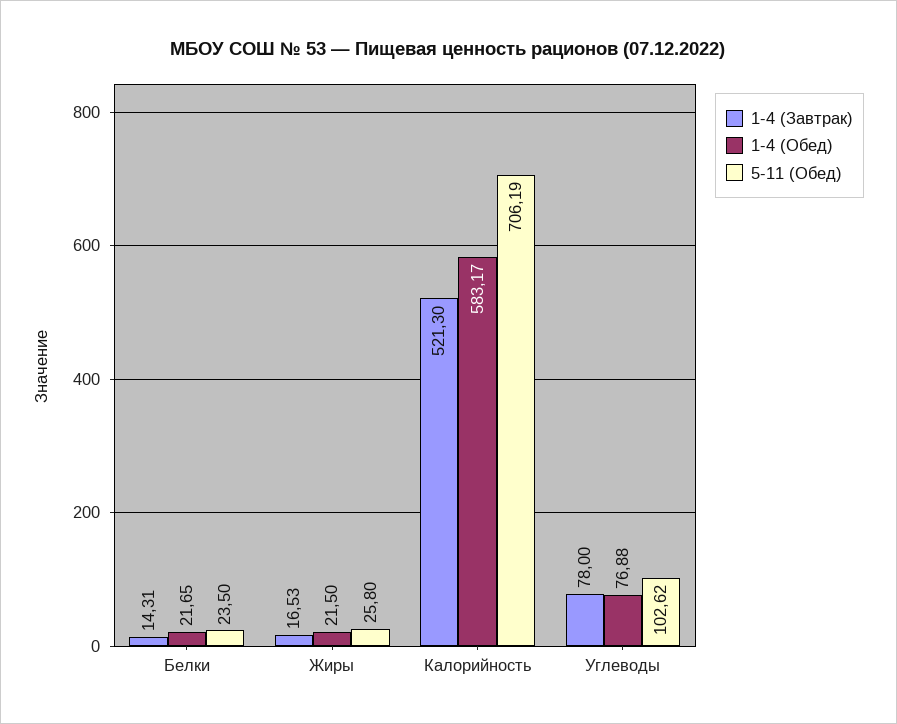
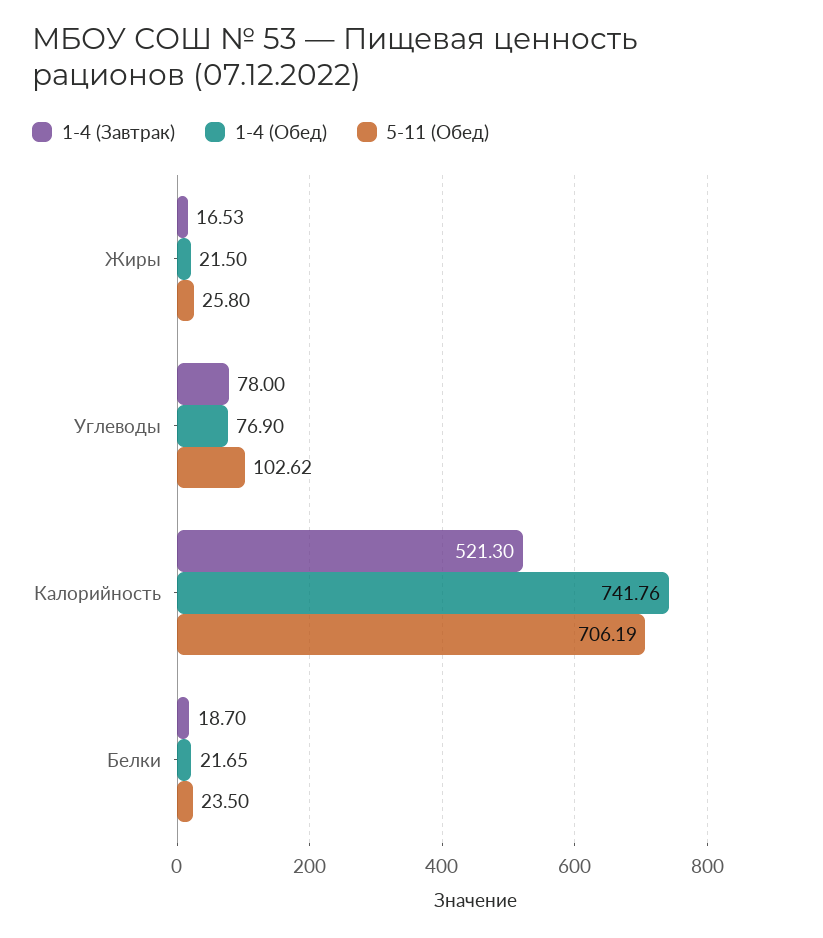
1-4 (Завтрак), Белки: 14.31 -> 18.7
1-4 (Обед), Калорийность: 583.17 -> 741.76
1-4 (Обед), Углеводы: 76.88 -> 76.9

